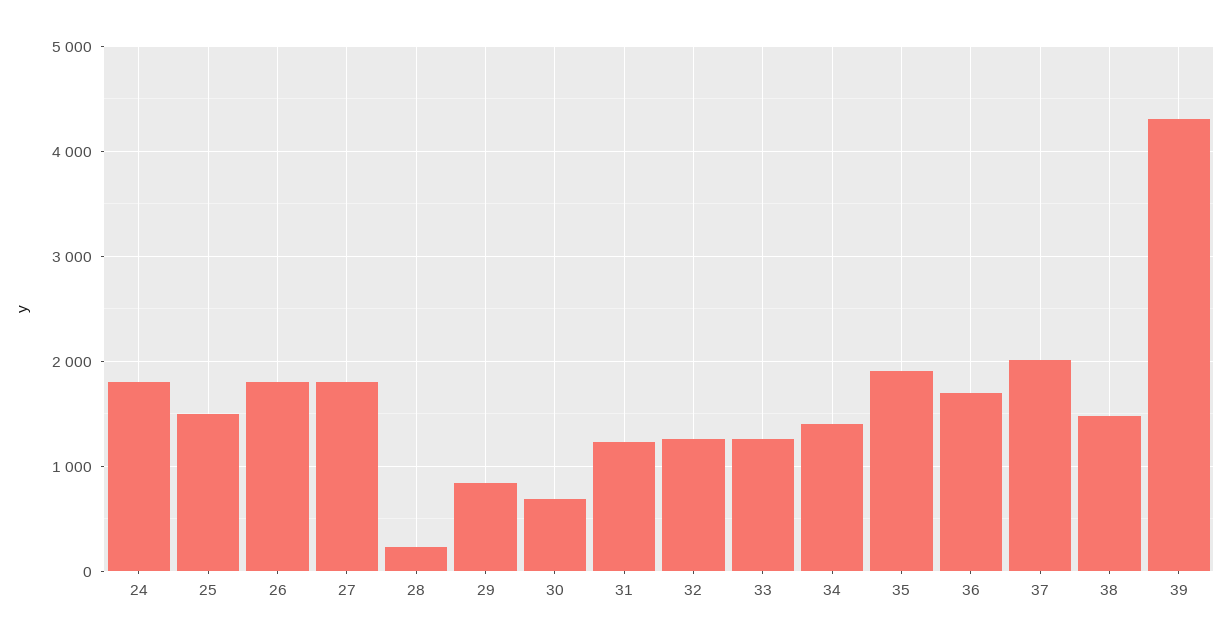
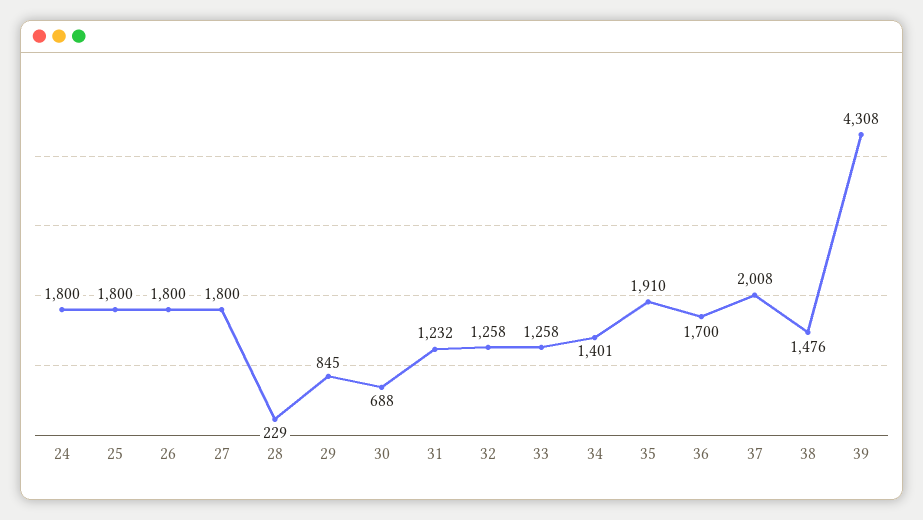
25: 1500 -> 1800

